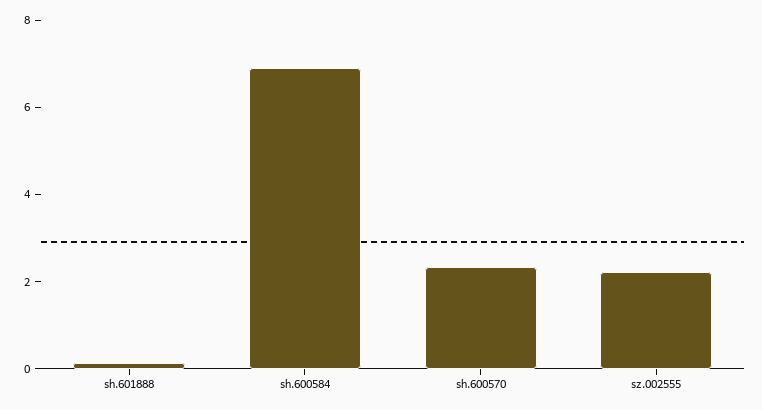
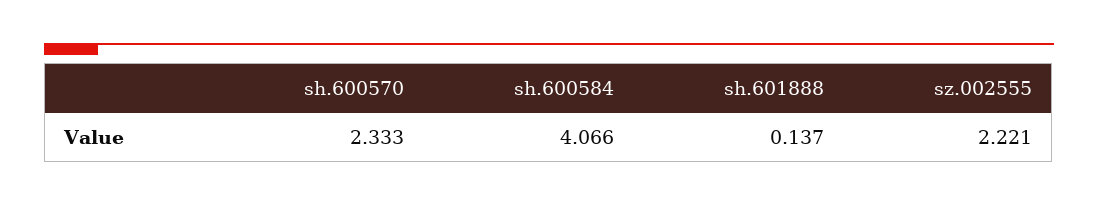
sh.600584: 7 -> 4.066

